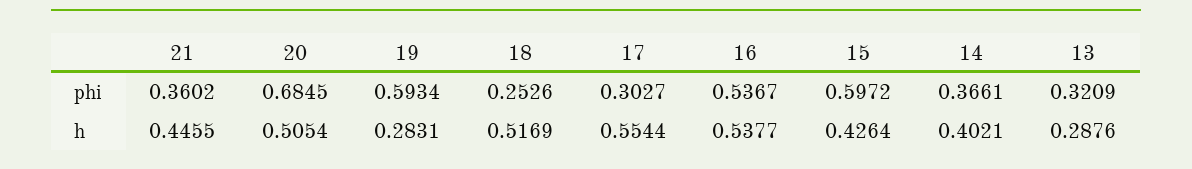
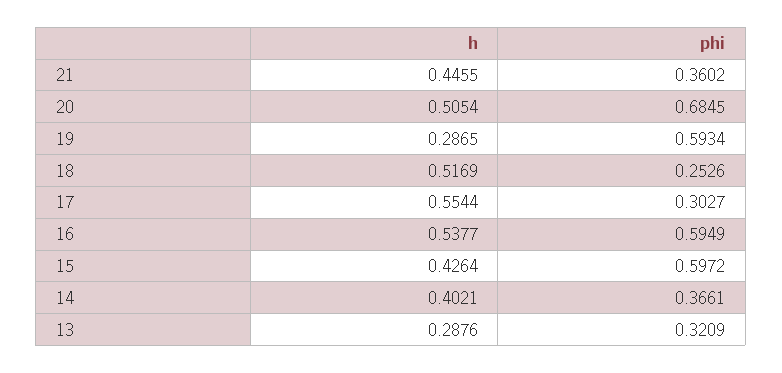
16, phi: 0.5367 -> 0.5949
19, h: 0.2831 -> 0.2865

